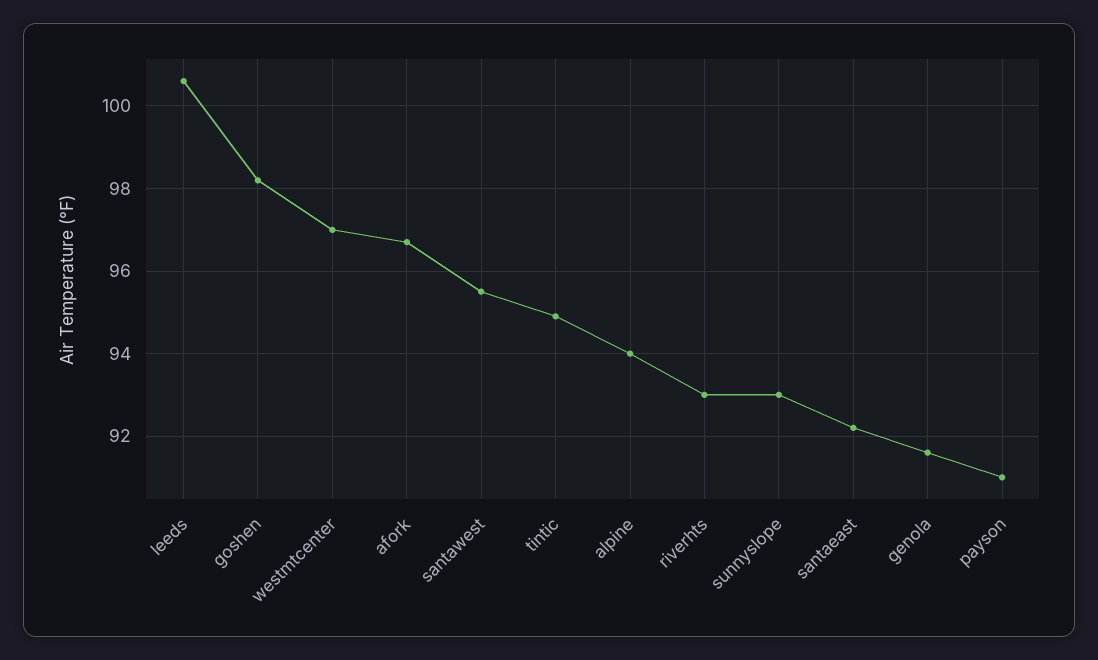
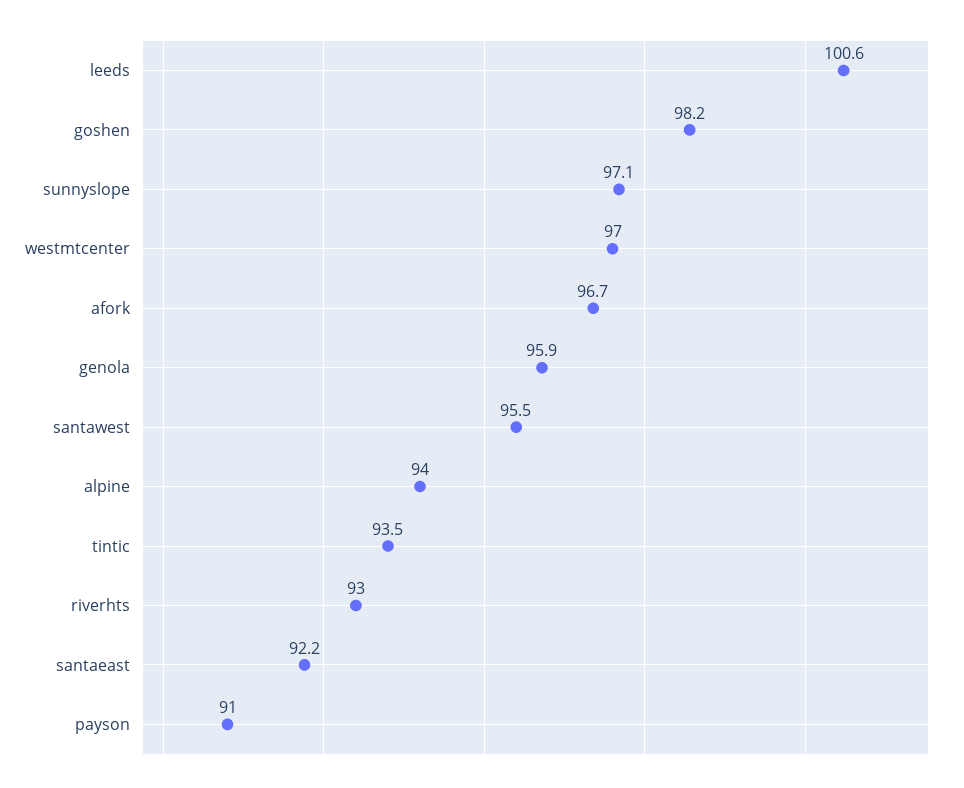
tintic: 95 -> 93.5
sunnyslope: 93 -> 97.1
genola: 91.5 -> 95.9

